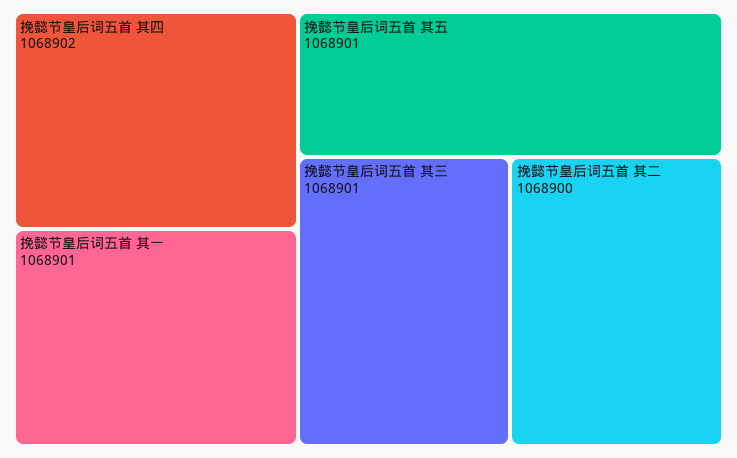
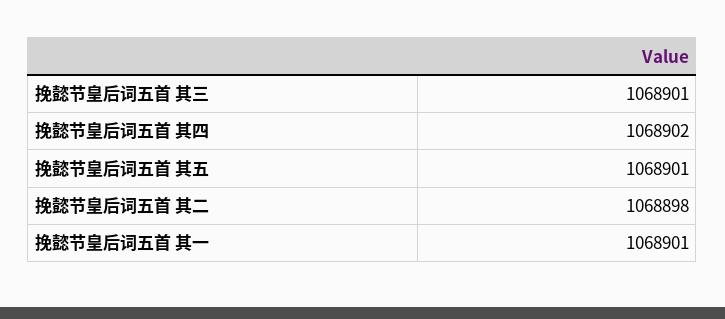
挽懿节皇后词五首 其二: 1068900 -> 1068898

